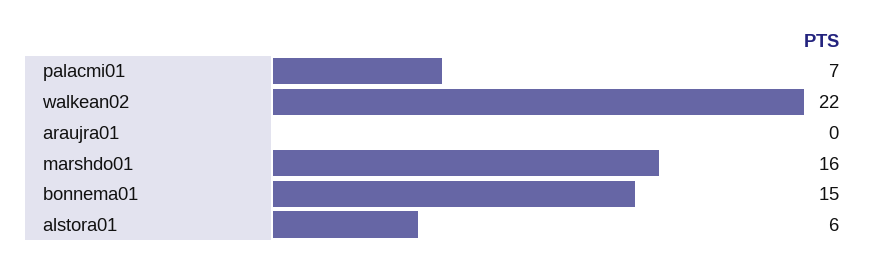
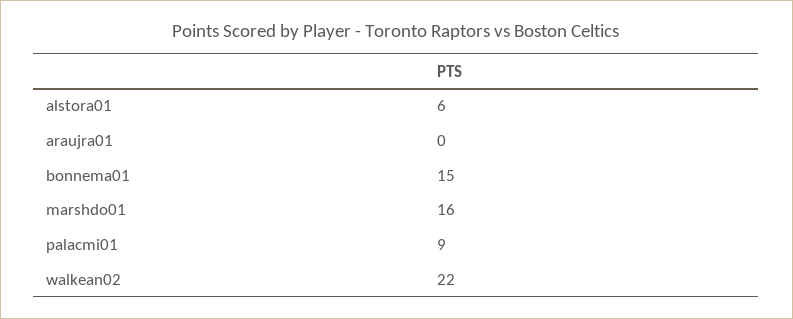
palacmi01: 7 -> 9

